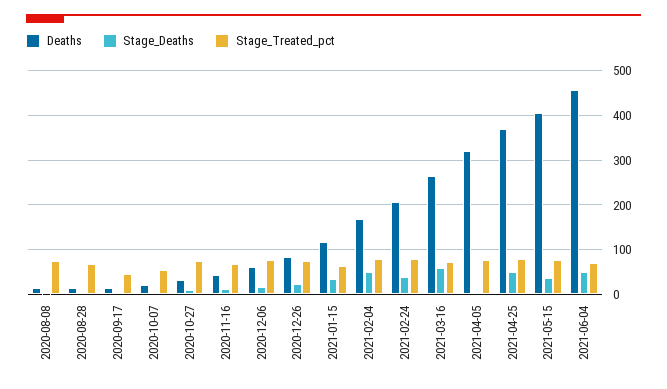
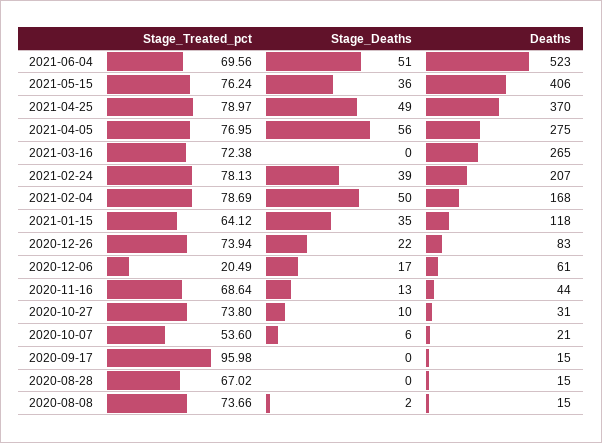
Stage_Treated_pct, 2020-09-17: 40 -> 95.98
Stage_Treated_pct, 2020-12-06: 80 -> 20.49
Stage_Deaths, 2021-03-16: 60 -> 0
Deaths, 2021-04-05: 320 -> 275
Stage_Deaths, 2021-04-05: 0 -> 56
Deaths, 2021-06-04: 460 -> 523

